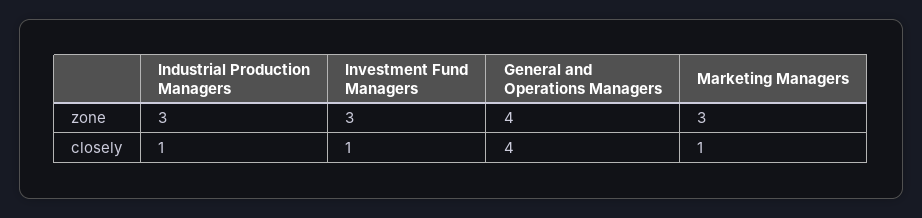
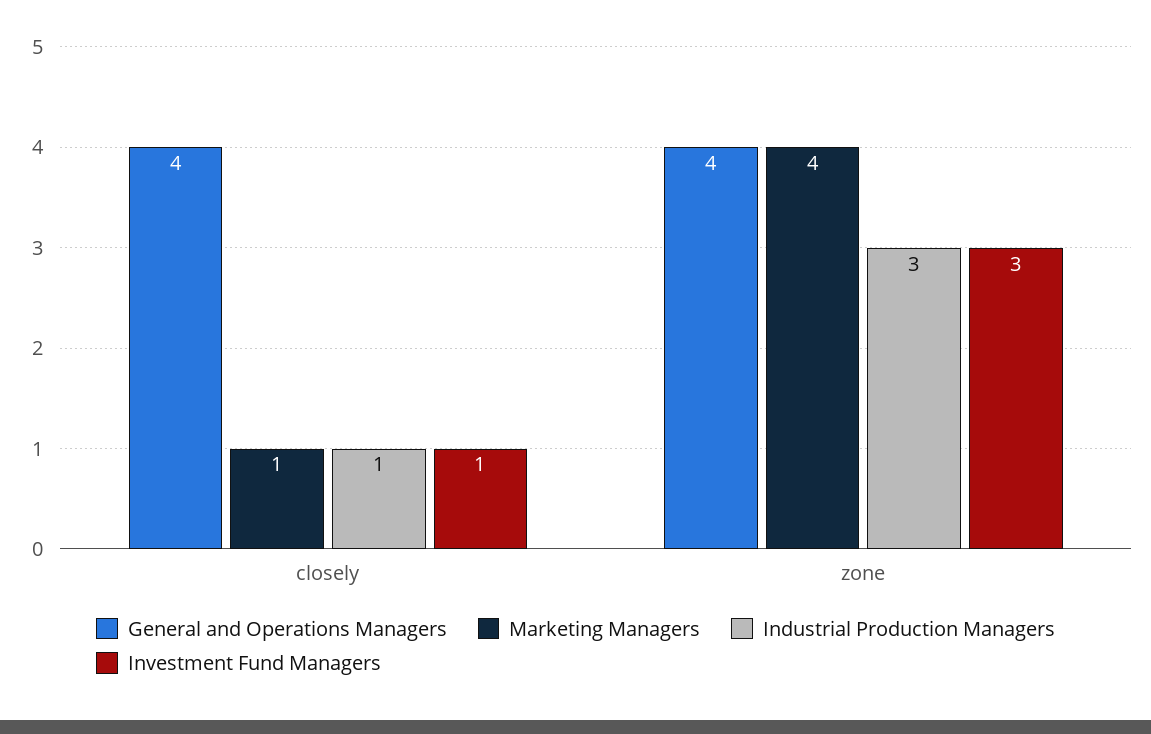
Marketing Managers, zone: 3 -> 4

